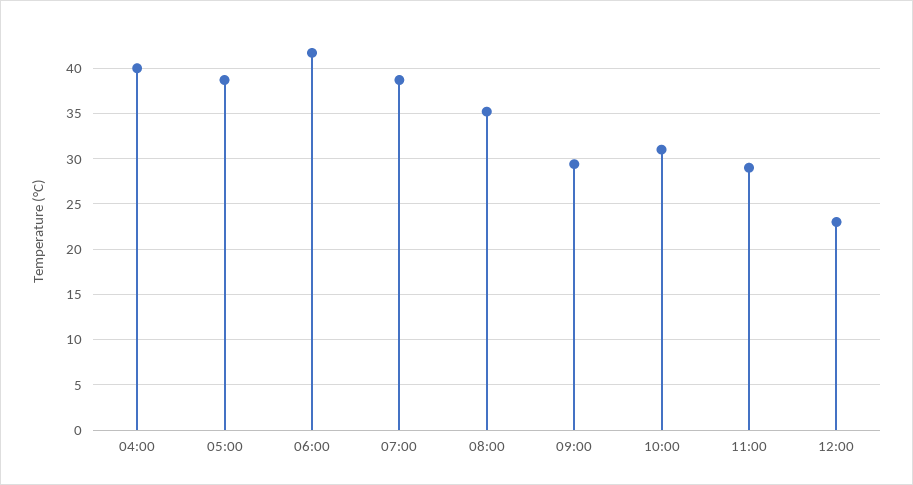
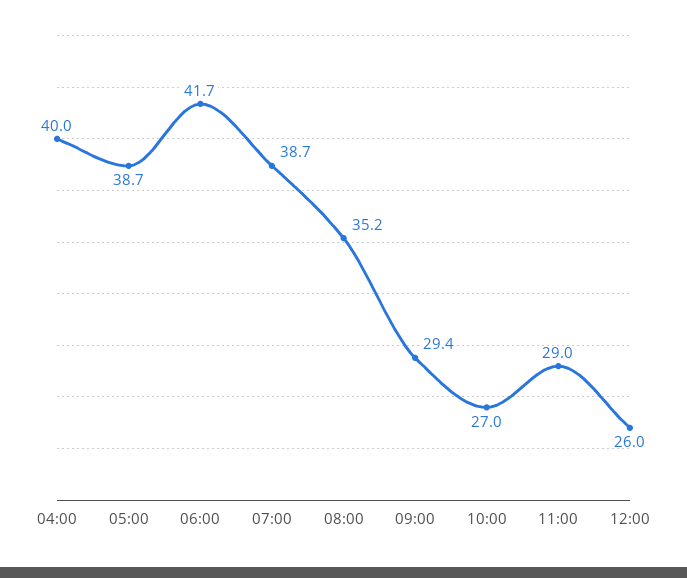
10:00: 31 -> 27
12:00: 23 -> 26

